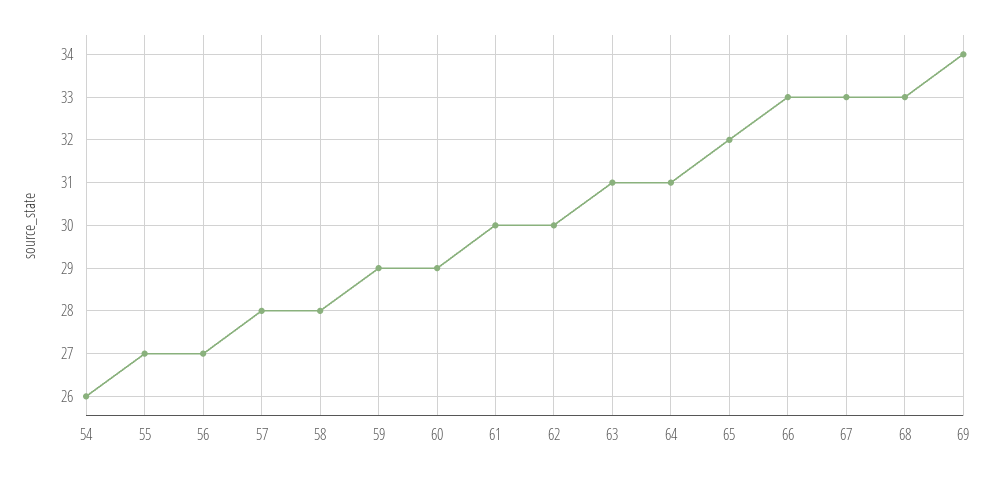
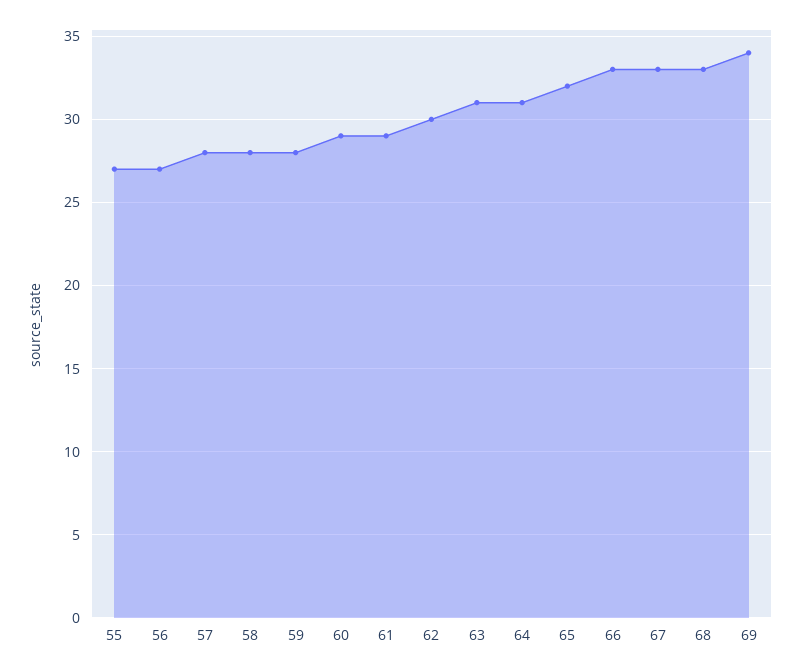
54: 26 -> none
59: 29 -> 28
61: 30 -> 29

